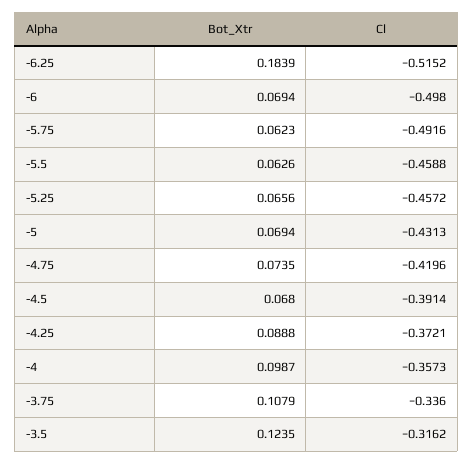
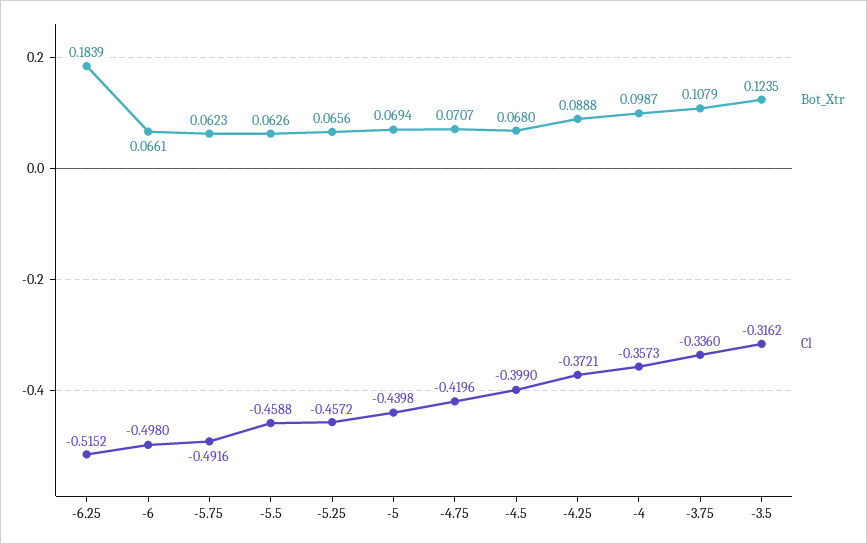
Bot_Xtr, -6: 0.0694 -> 0.0661
Cl, -5: -0.4313 -> -0.4398
Bot_Xtr, -4.75: 0.0735 -> 0.0707
Cl, -4.5: -0.3914 -> -0.399

